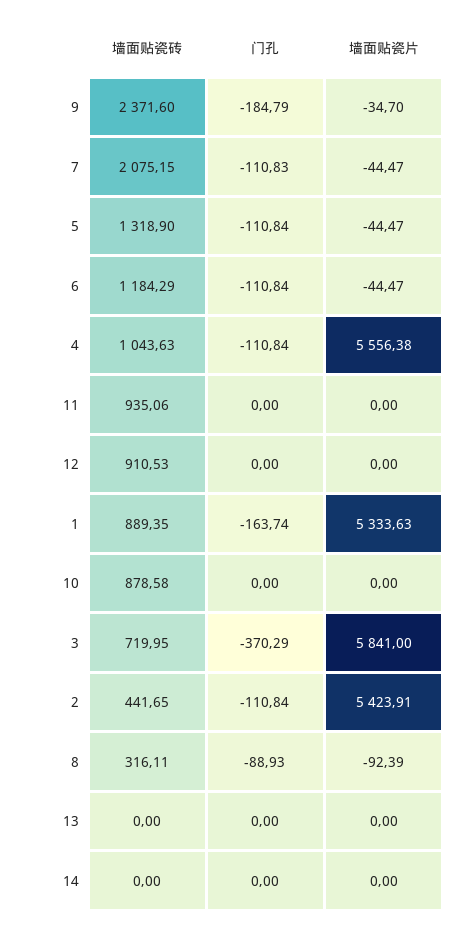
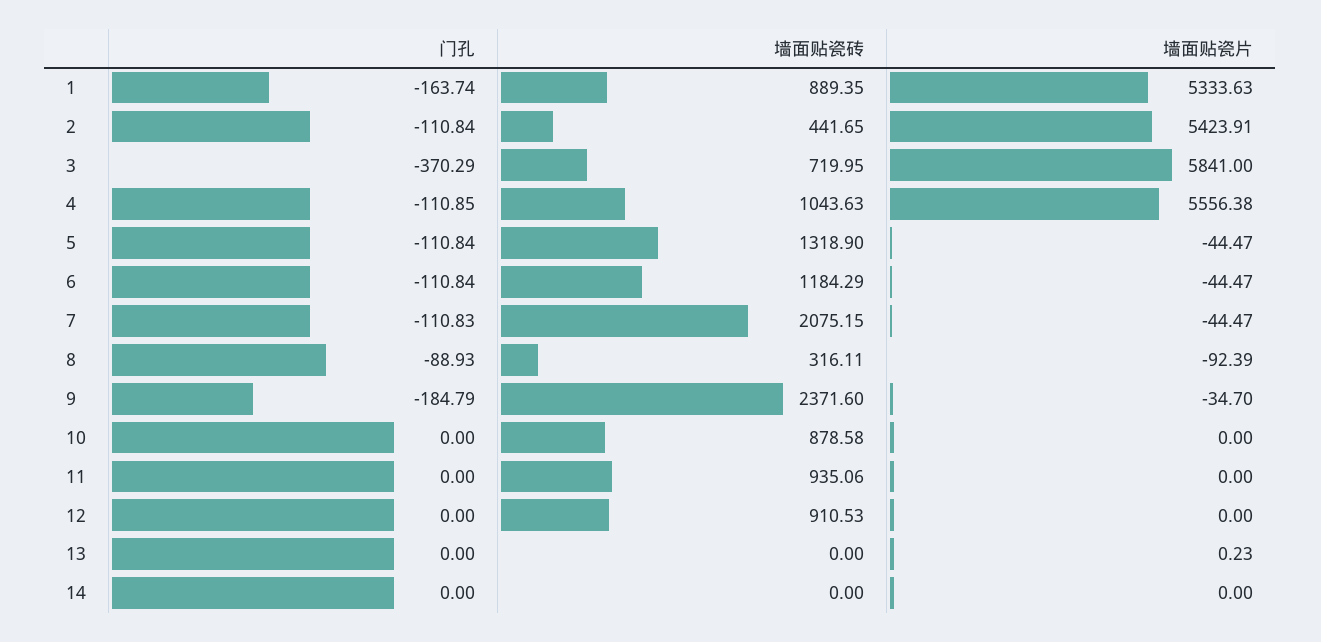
门孔, 4: -110.84 -> -110.85
墙面贴瓷片, 13: 0 -> 0.23

